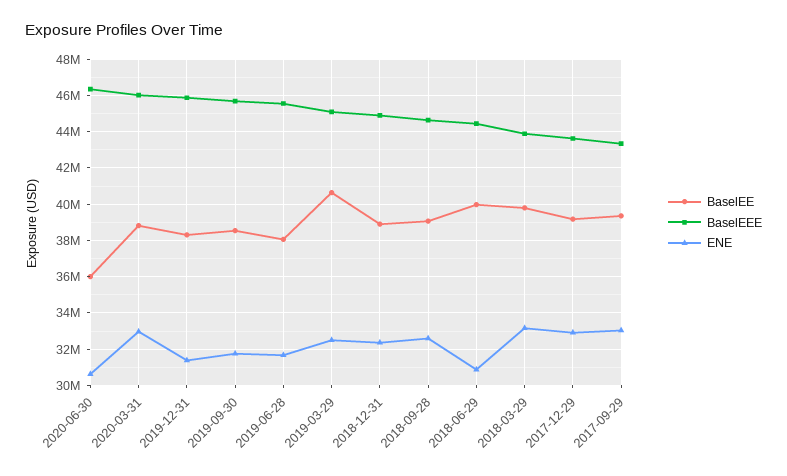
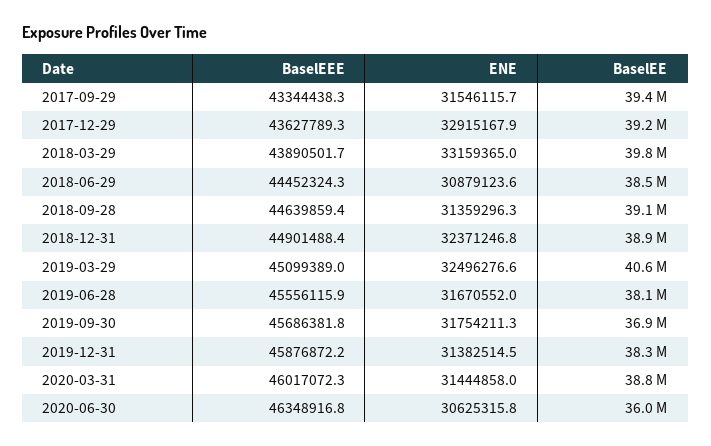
ENE, 2020-03-31: 33000000 -> 31444858
BaselEE, 2019-09-30: 38500000 -> 36900000
ENE, 2018-09-28: 32500000 -> 31359296.3
BaselEE, 2018-06-29: 40000000 -> 38500000
ENE, 2017-09-29: 33000000 -> 31546115.7

